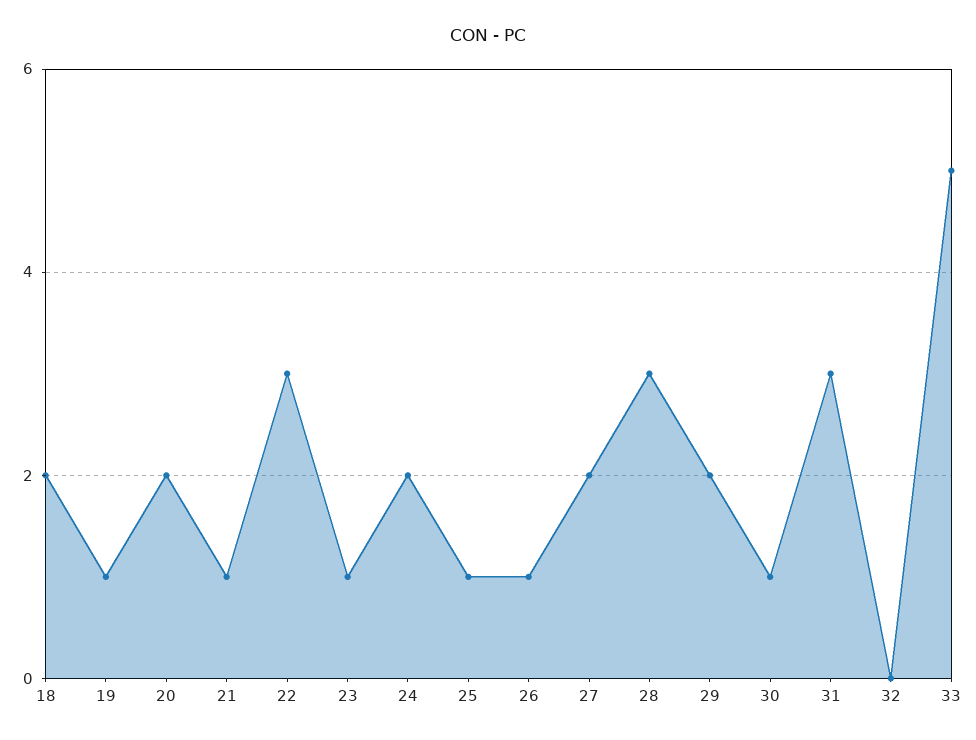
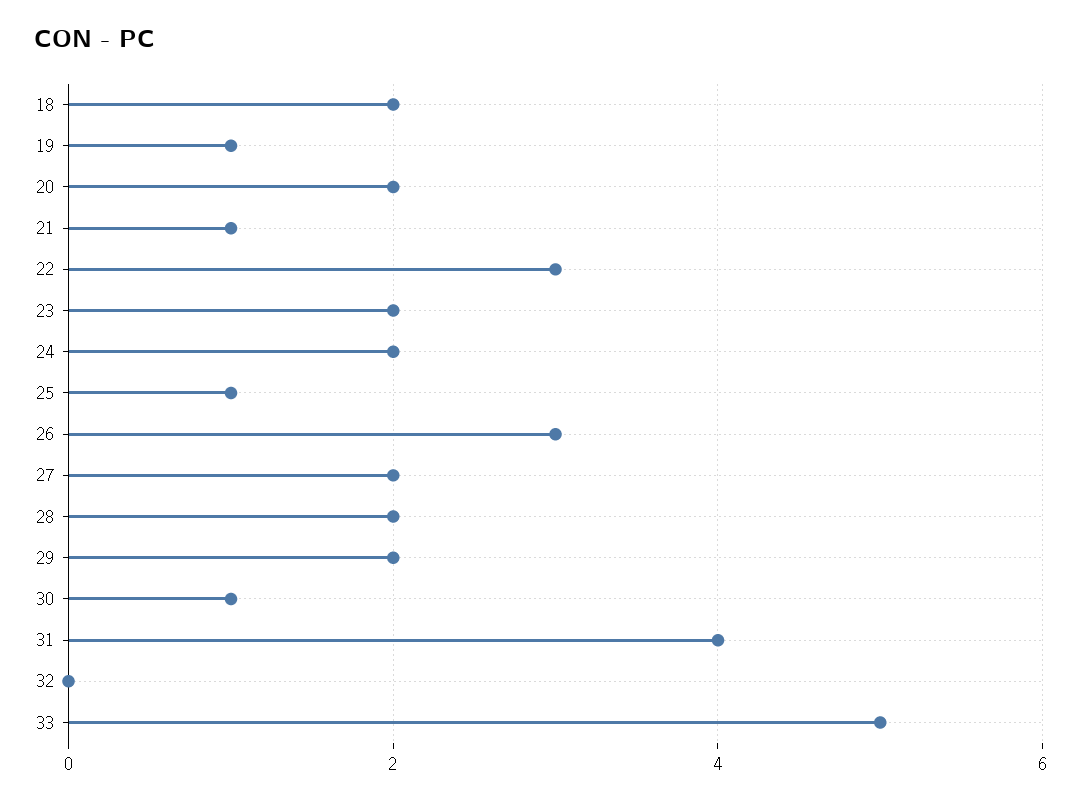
23: 1 -> 2
26: 1 -> 3
28: 3 -> 2
31: 3 -> 4

